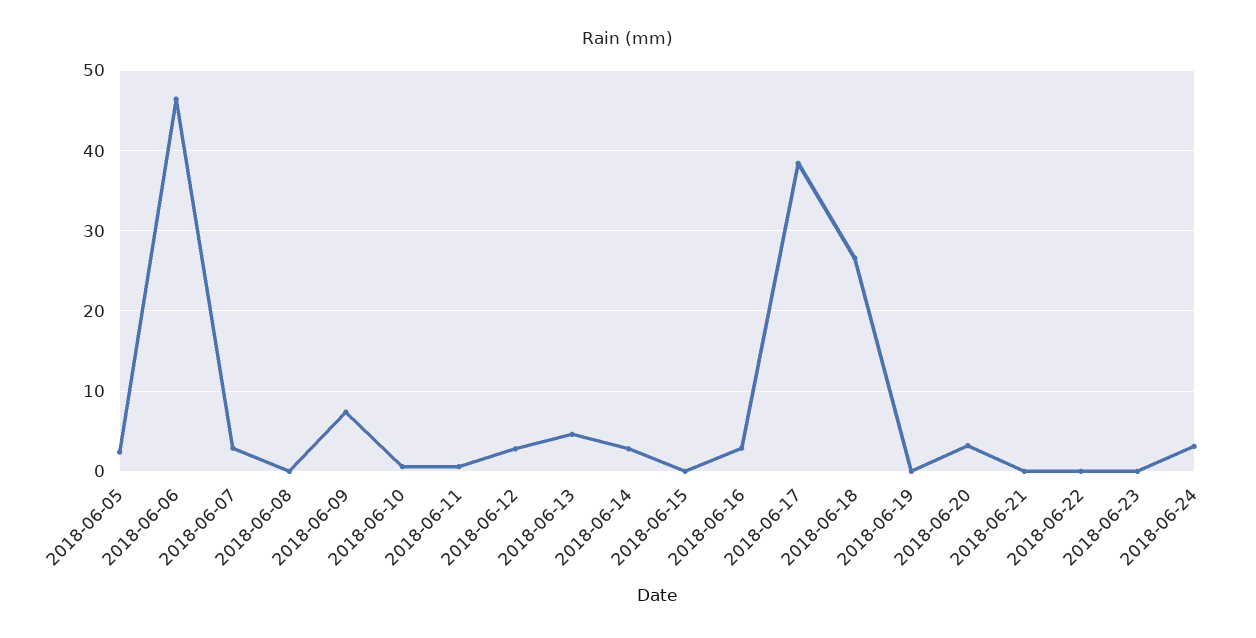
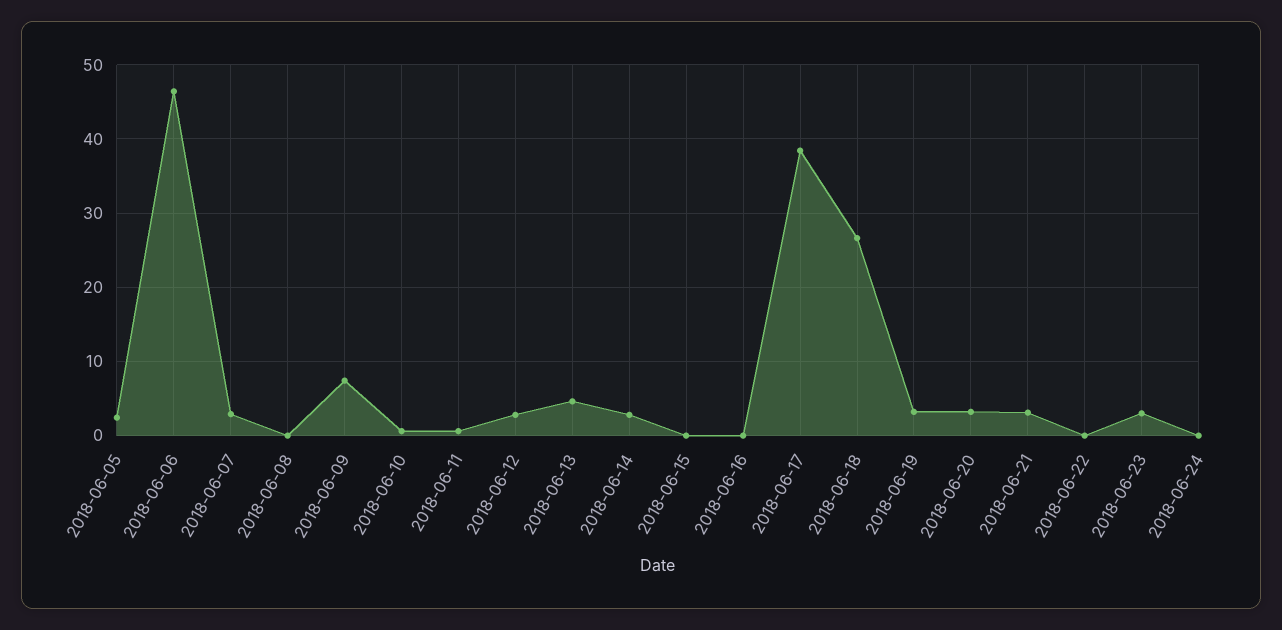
2018-06-16: 3 -> 0
2018-06-19: 0 -> 3
2018-06-21: 0 -> 3
2018-06-23: 0 -> 3
2018-06-24: 3 -> 0

